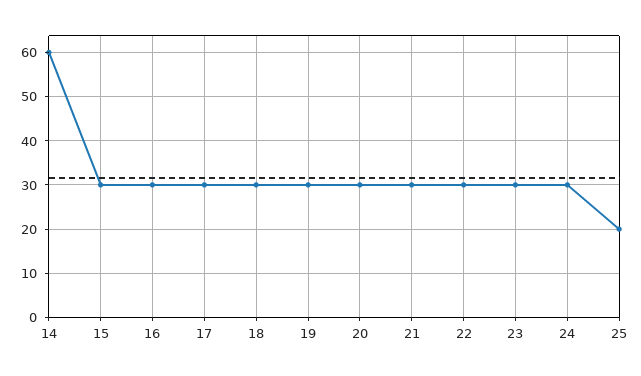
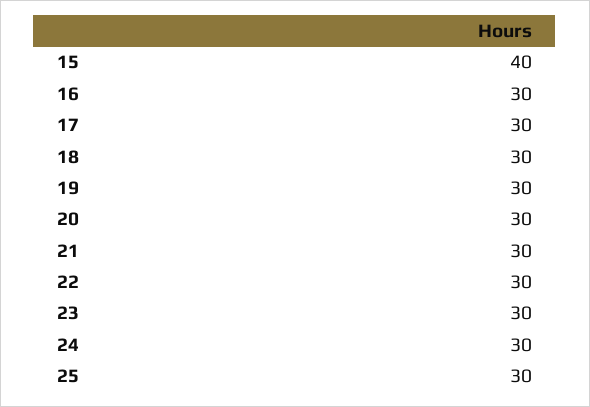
14: 60 -> none
15: 30 -> 40
25: 20 -> 30

